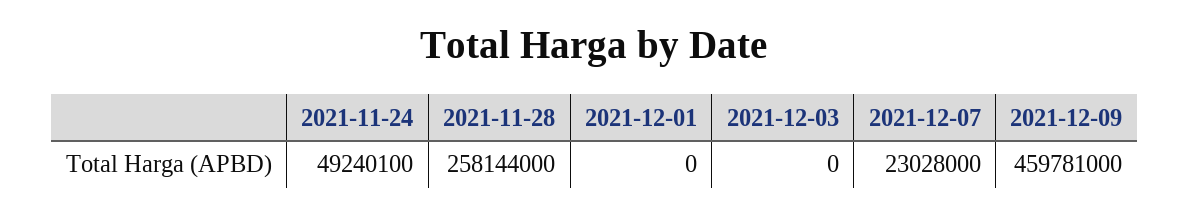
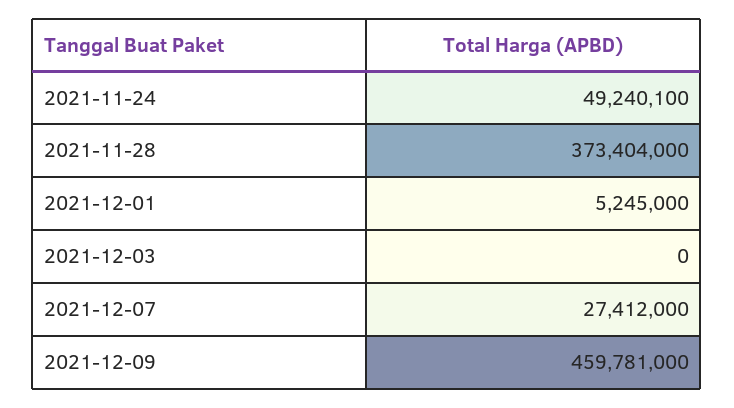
2021-11-28: 258144000 -> 373404000
2021-12-01: 0 -> 5245000
2021-12-07: 23028000 -> 27412000

